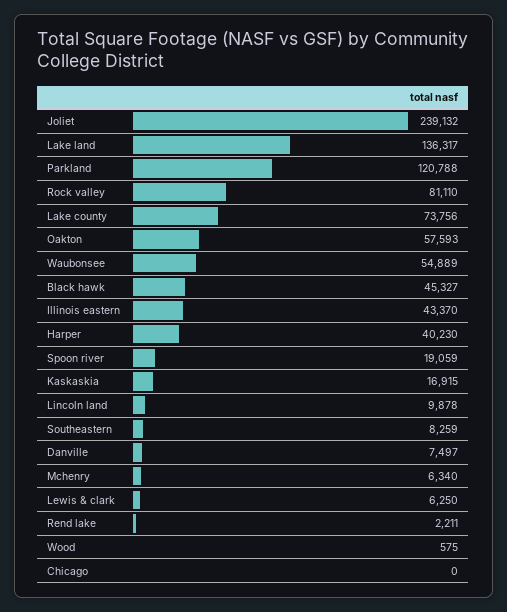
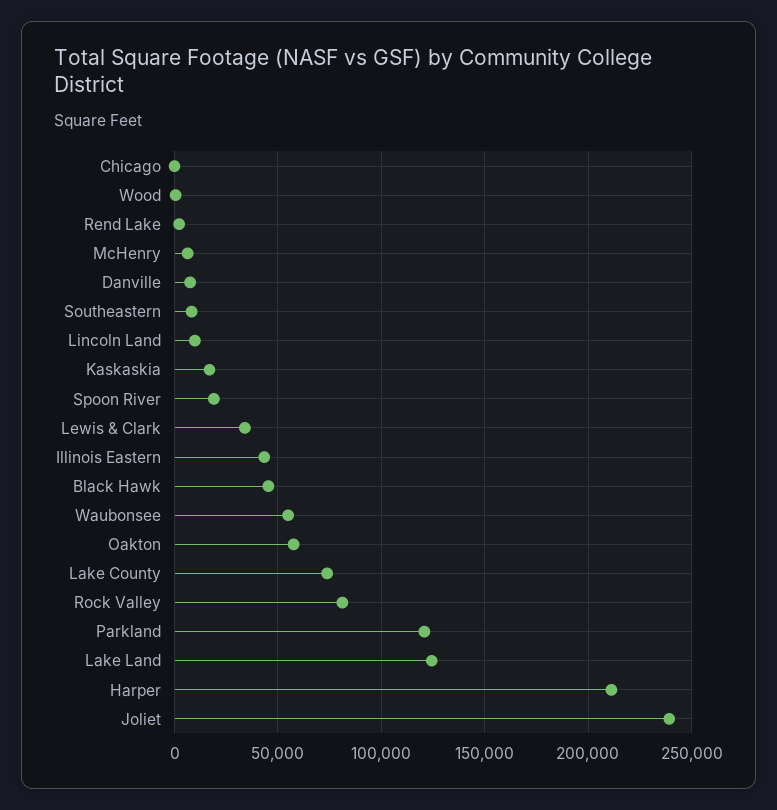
Lake land: 136317 -> 125000
Harper: 40230 -> 210000
Lewis & clark: 6250 -> 35000

